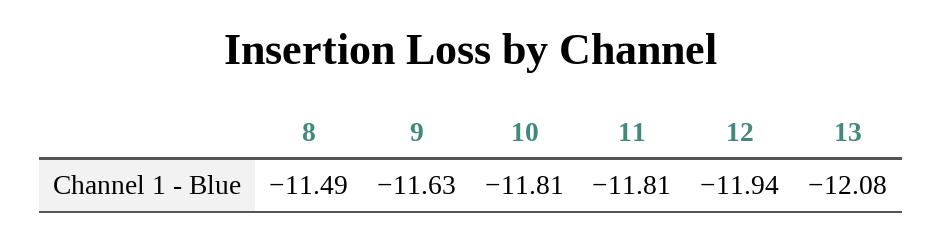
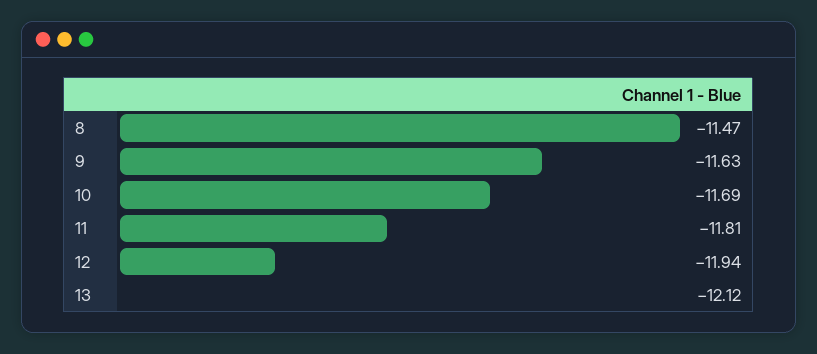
8: -11.49 -> -11.47
10: -11.81 -> -11.69
13: -12.08 -> -12.12

